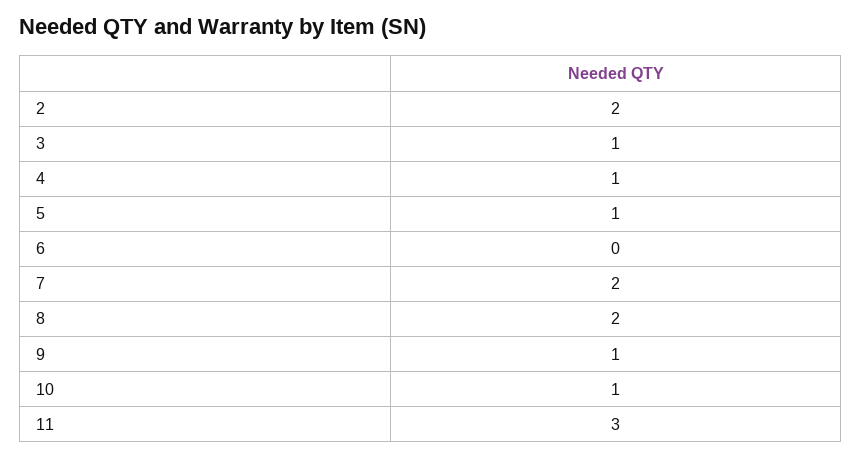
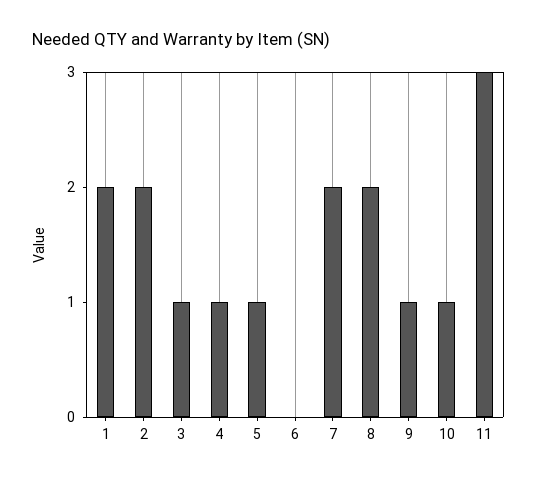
1: none -> 2

